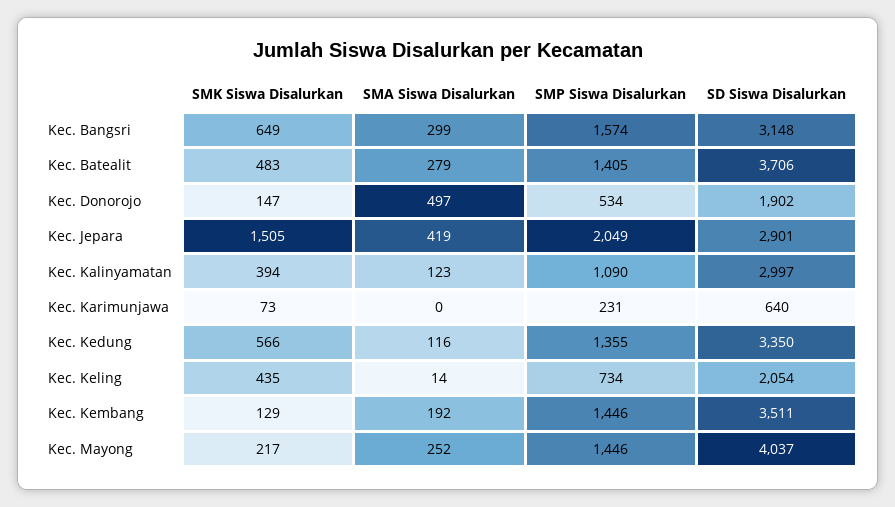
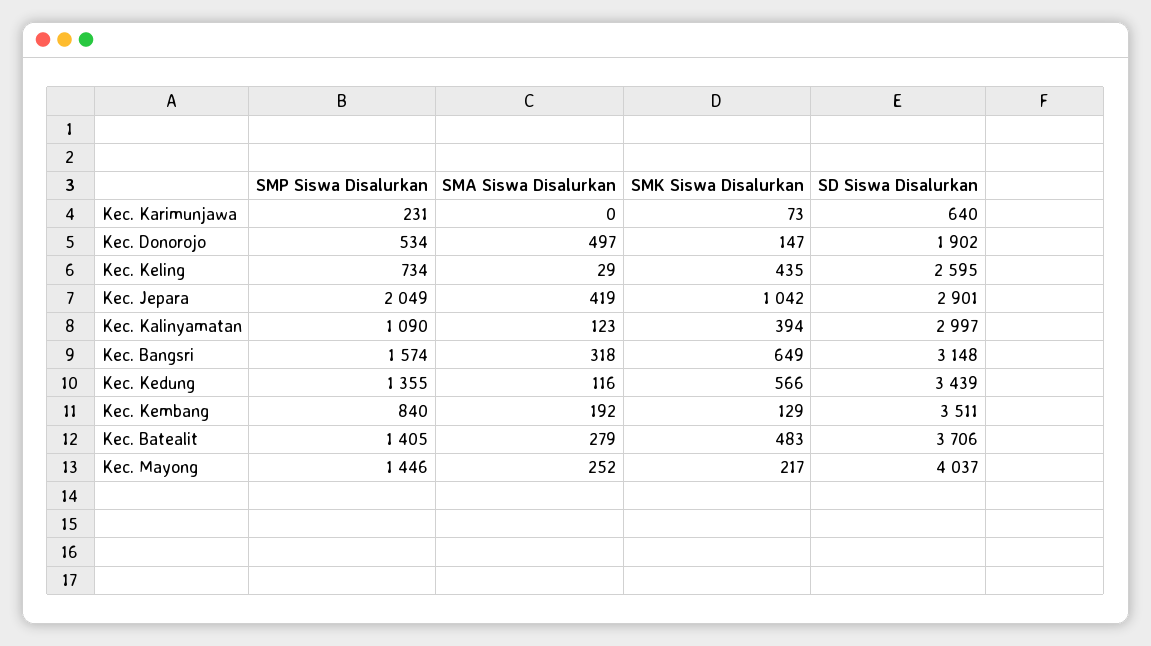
SMA Siswa Disalurkan, Kec. Bangsri: 299 -> 318
SMK Siswa Disalurkan, Kec. Jepara: 1505 -> 1042
SD Siswa Disalurkan, Kec. Kedung: 3350 -> 3439
SMA Siswa Disalurkan, Kec. Keling: 14 -> 29
SD Siswa Disalurkan, Kec. Keling: 2054 -> 2595
SMP Siswa Disalurkan, Kec. Kembang: 1446 -> 840

